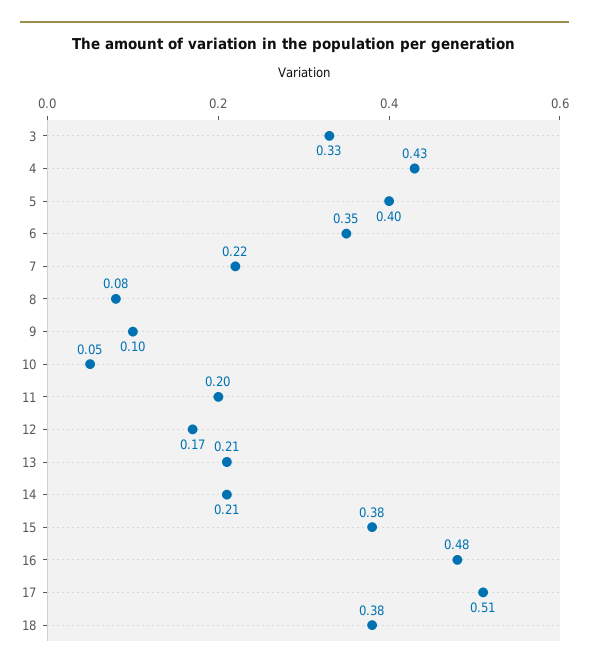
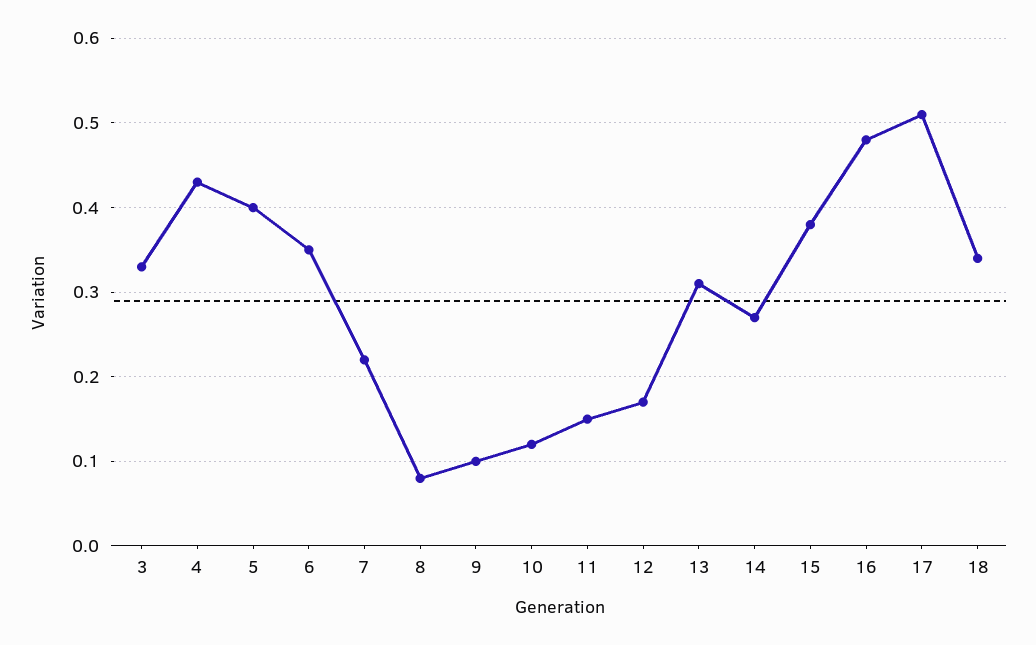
10: 0.05 -> 0.12
11: 0.2 -> 0.15
13: 0.21 -> 0.31
14: 0.21 -> 0.27
18: 0.38 -> 0.34

